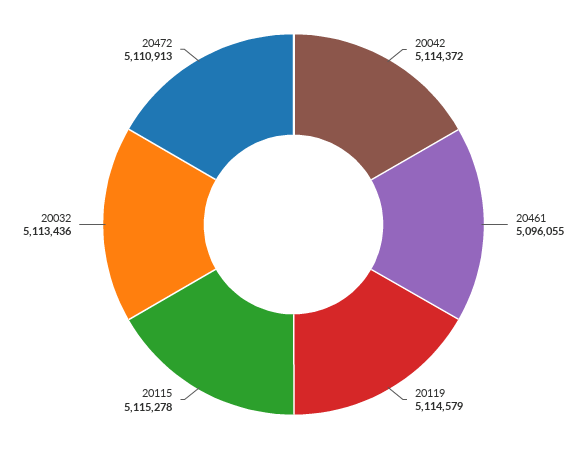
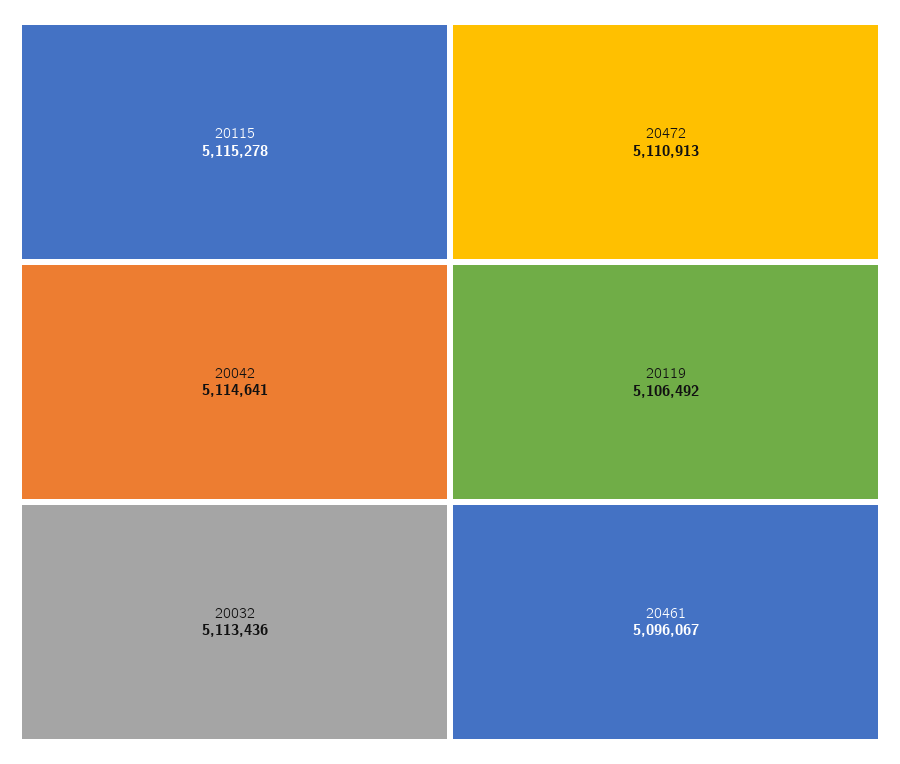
20042: 5114372 -> 5114641
20461: 5096055 -> 5096067
20119: 5114579 -> 5106492

